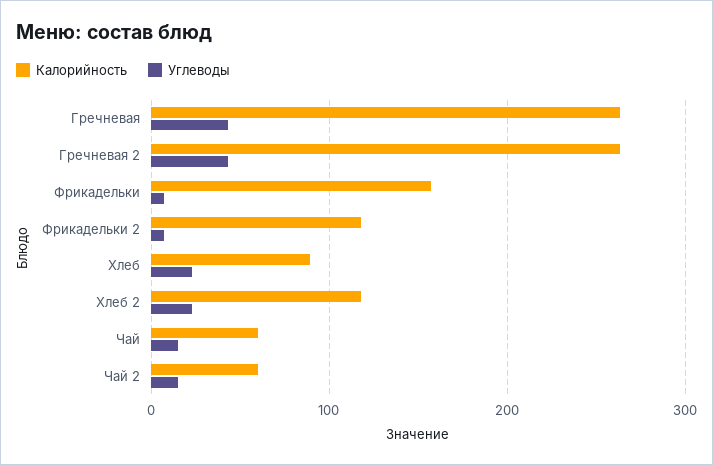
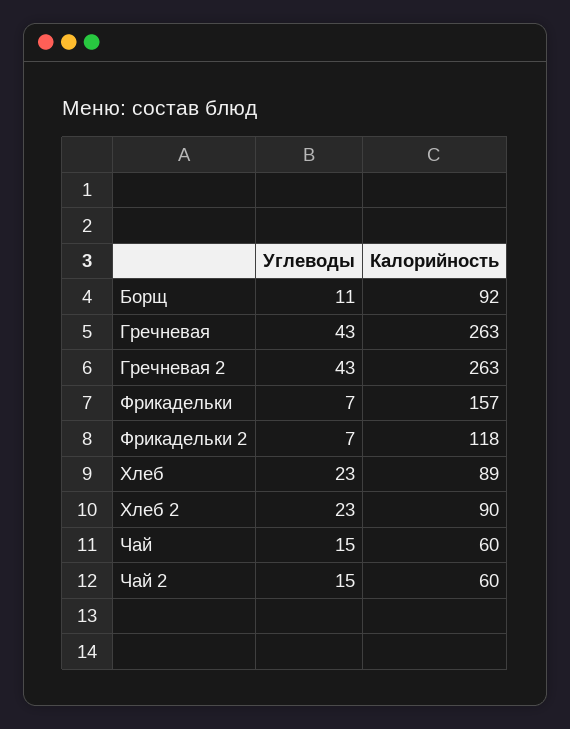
Калорийность, Хлеб 2: 120 -> 90
Углеводы, Борщ: none -> 11
Калорийность, Борщ: none -> 92

